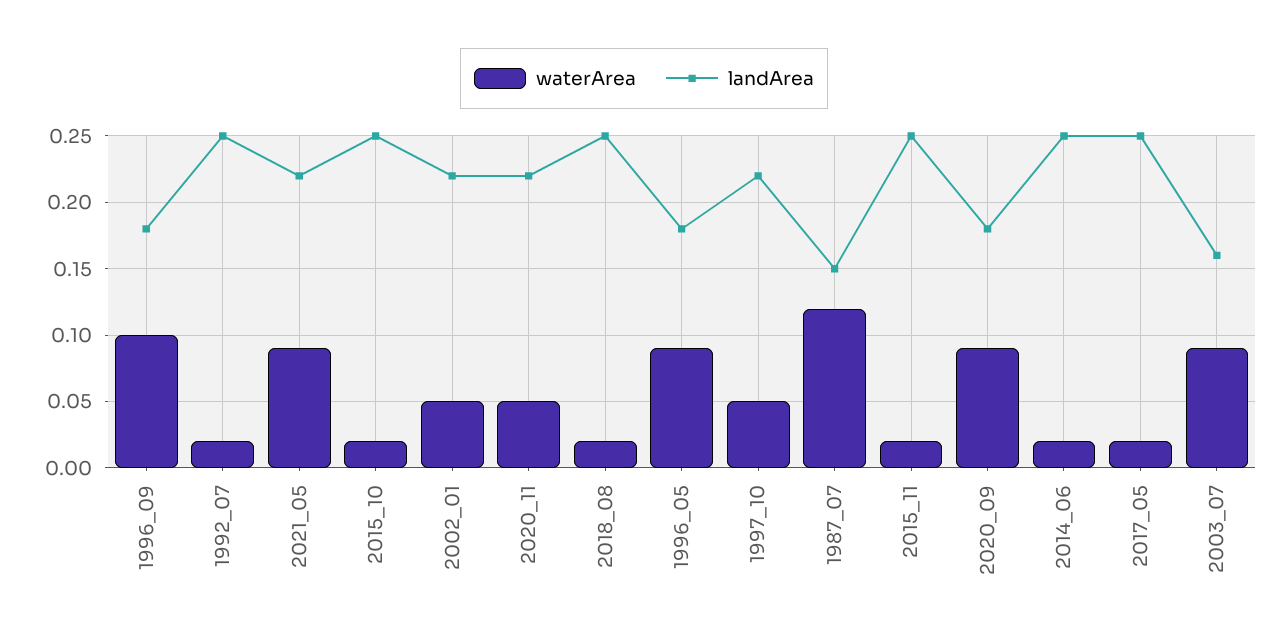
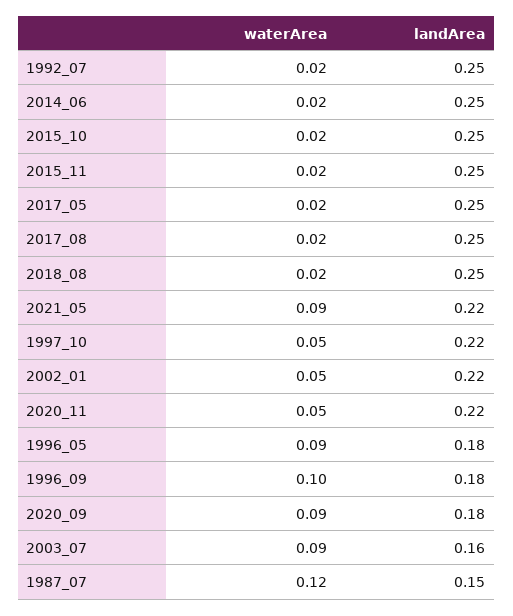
waterArea, 2017_08: none -> 0.02
landArea, 2017_08: none -> 0.25

